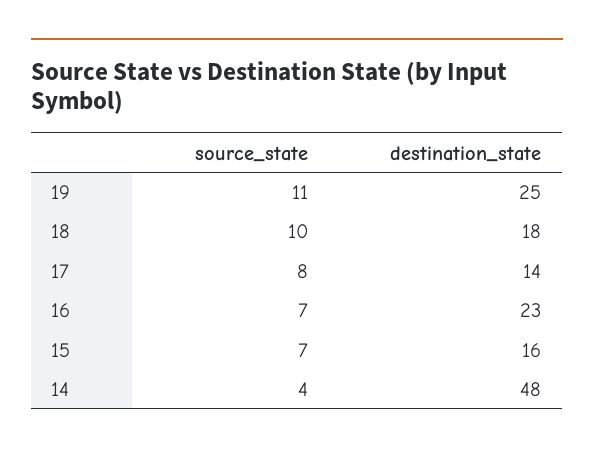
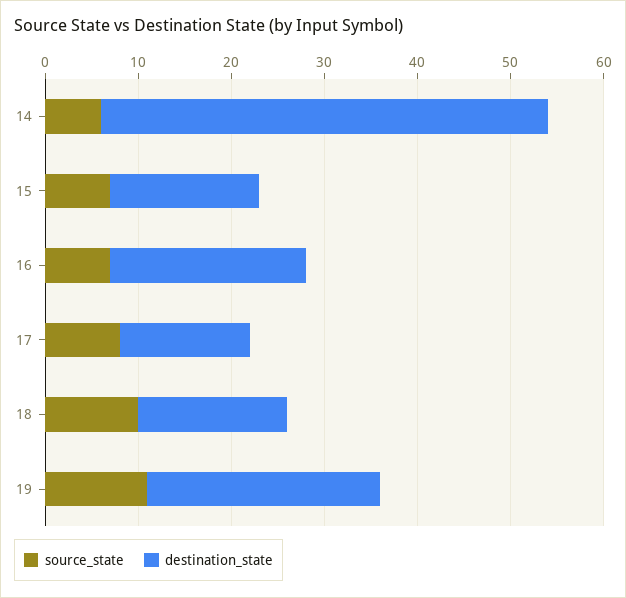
destination_state, 18: 18 -> 16
destination_state, 16: 23 -> 21
source_state, 14: 4 -> 6

